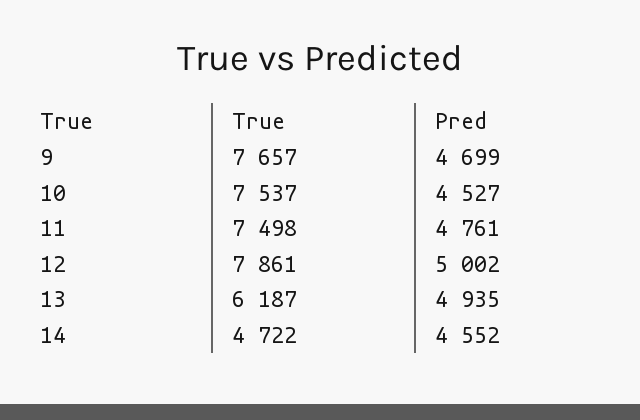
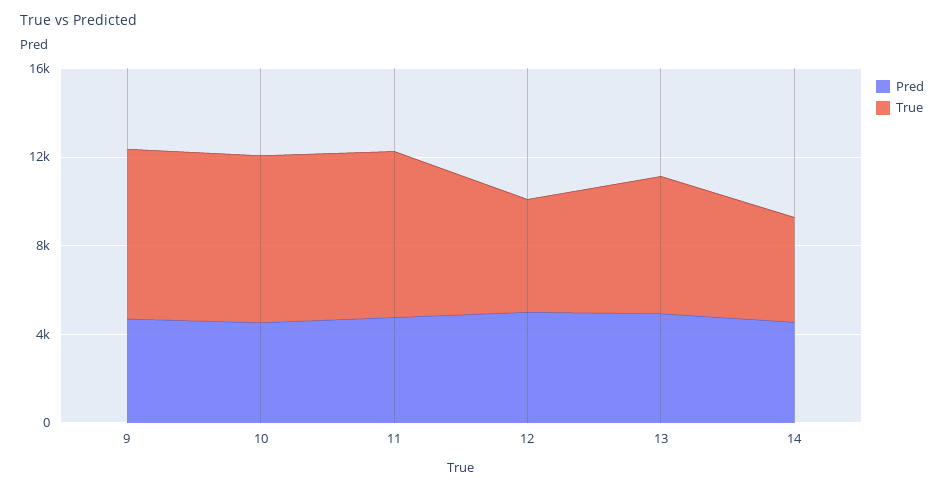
True, 12: 7861 -> 5000

